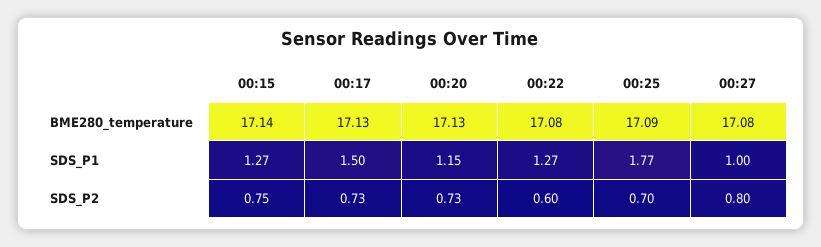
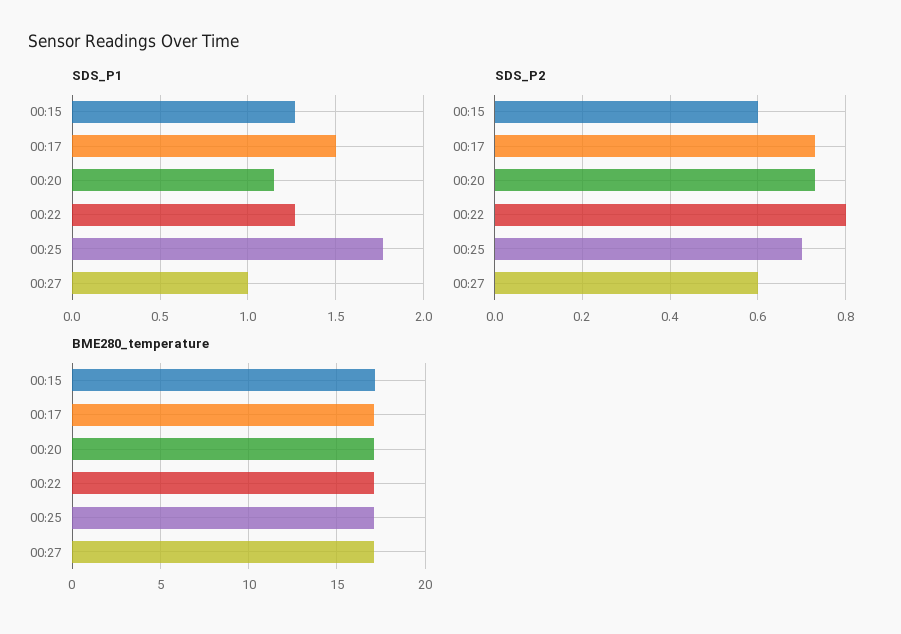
SDS_P2, 00:15: 0.75 -> 0.6
SDS_P2, 00:22: 0.6 -> 0.8
SDS_P2, 00:27: 0.8 -> 0.6

